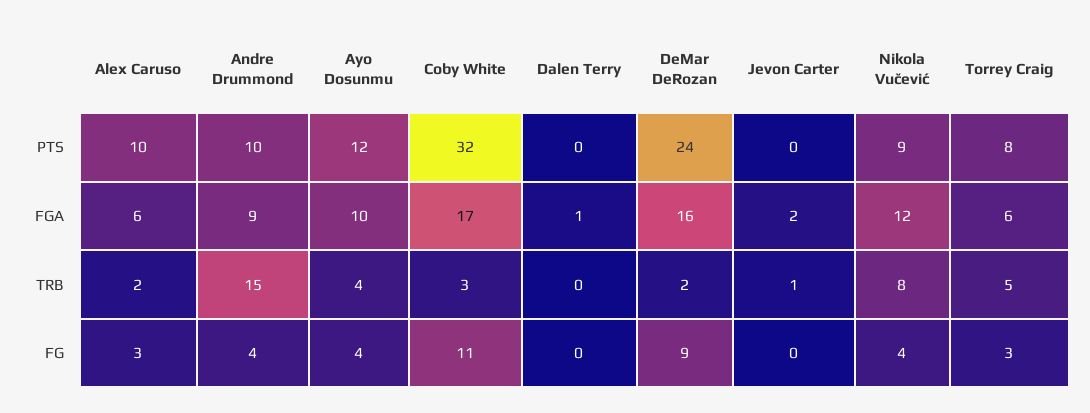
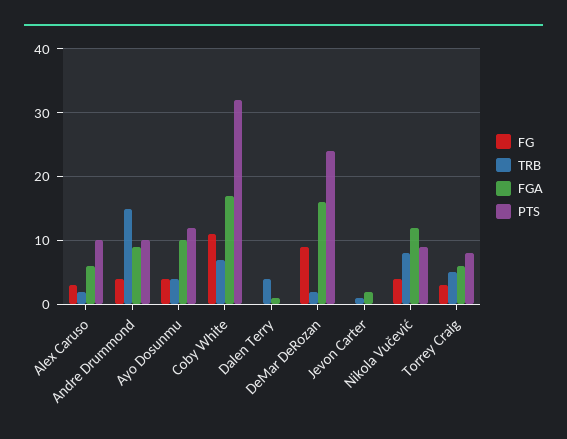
TRB, Coby White: 3 -> 7
TRB, Dalen Terry: 0 -> 4

